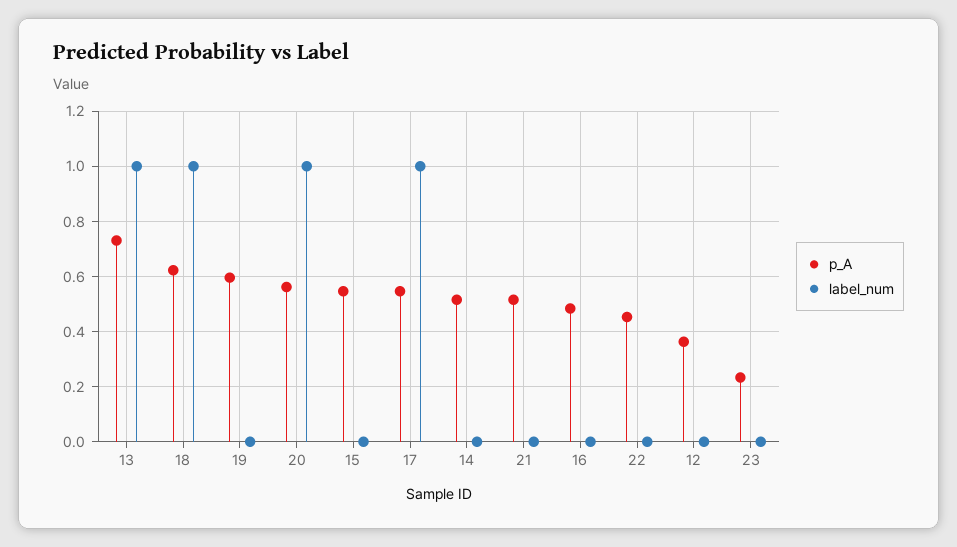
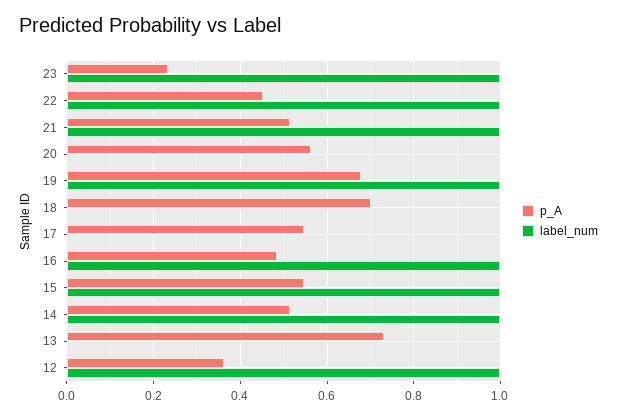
label_num, 13: 1 -> 0
p_A, 18: 0.625 -> 0.7
label_num, 18: 1 -> 0
p_A, 19: 0.6 -> 0.68
label_num, 19: 0 -> 1
label_num, 20: 1 -> 0
label_num, 15: 0 -> 1
label_num, 17: 1 -> 0
label_num, 14: 0 -> 1
label_num, 21: 0 -> 1
label_num, 16: 0 -> 1
label_num, 22: 0 -> 1
label_num, 12: 0 -> 1
label_num, 23: 0 -> 1

